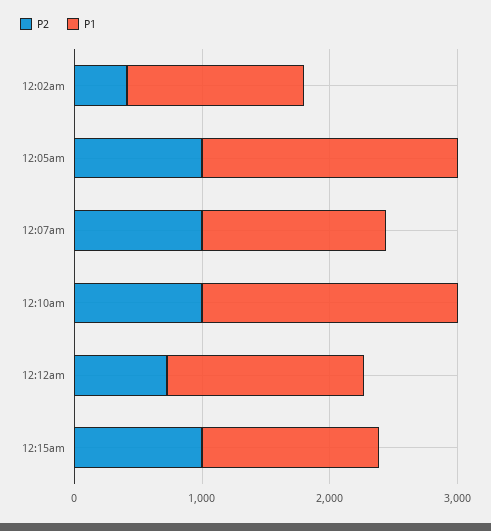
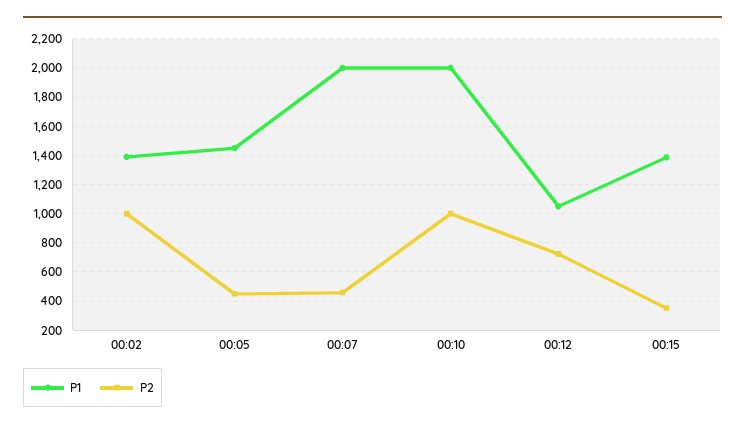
P2, 12:02am: 400 -> 1000
P2, 12:05am: 1000 -> 450
P1, 12:05am: 2000 -> 1450
P2, 12:07am: 1000 -> 450
P1, 12:07am: 1400 -> 2000
P1, 12:12am: 1600 -> 1050
P2, 12:15am: 1000 -> 350

